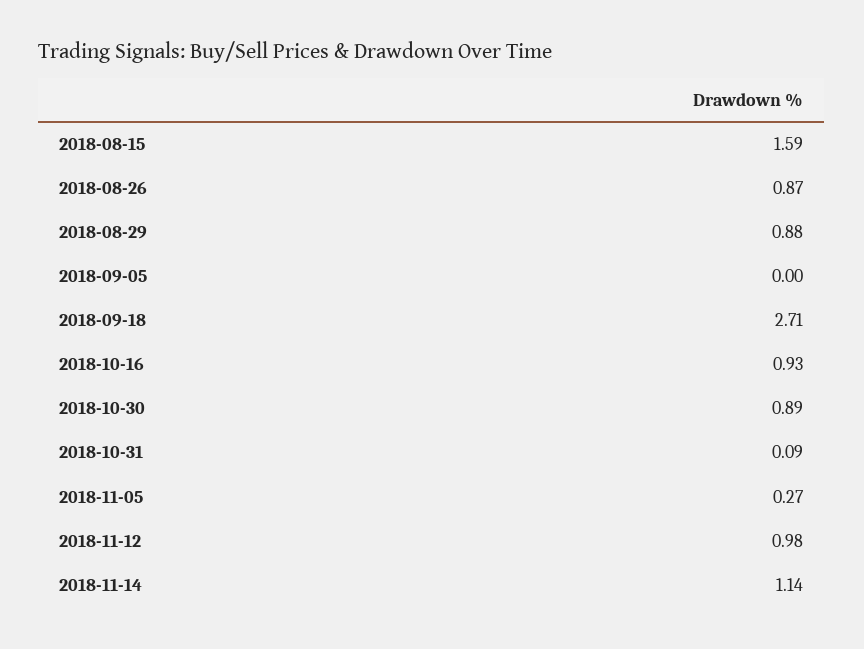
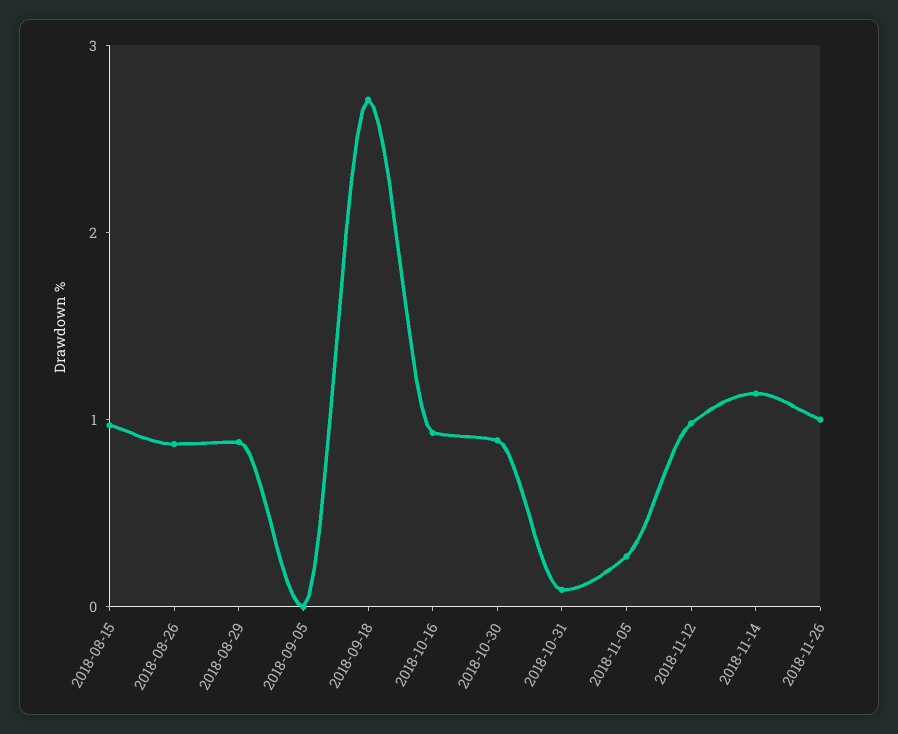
2018-08-15: 1.59 -> 1
2018-11-26: none -> 1

